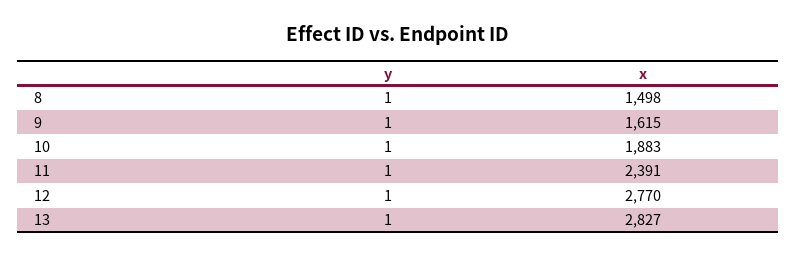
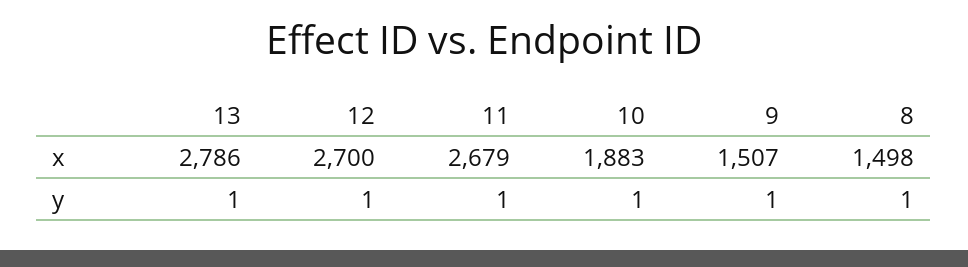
x, 9: 1615 -> 1507
x, 11: 2391 -> 2679
x, 12: 2770 -> 2700
x, 13: 2827 -> 2786

